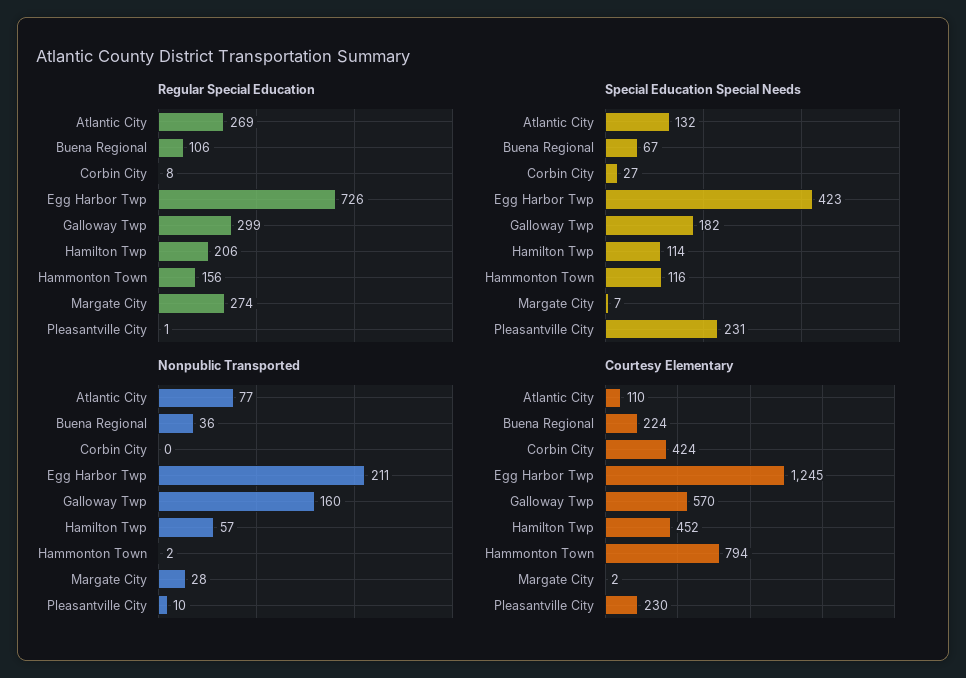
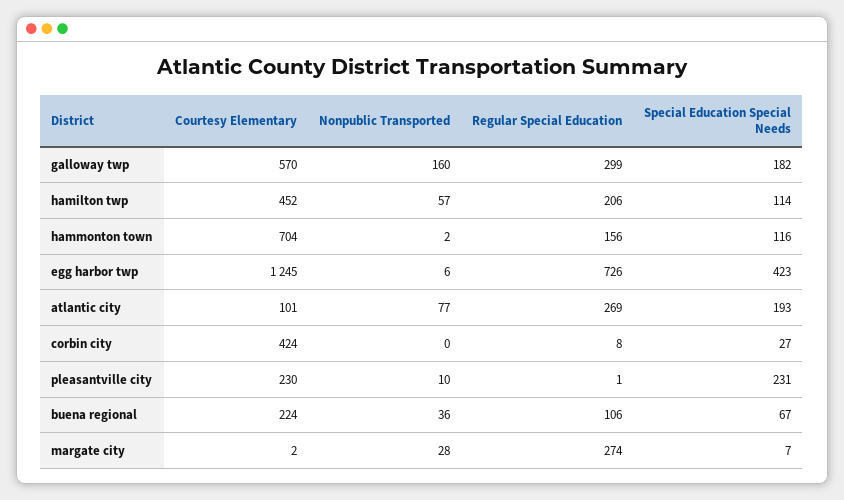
Special Education Special Needs, Atlantic City: 132 -> 193
Nonpublic Transported, Egg Harbor Twp: 211 -> 6
Courtesy Elementary, Atlantic City: 110 -> 101
Courtesy Elementary, Hammonton Town: 794 -> 704

